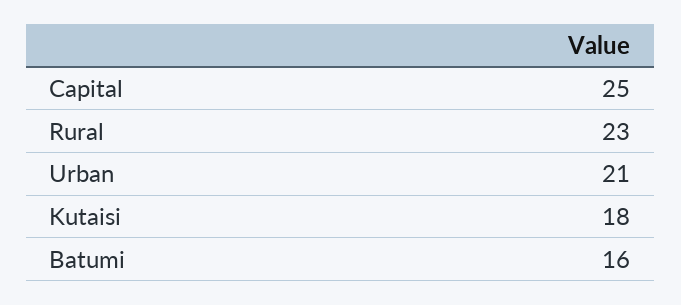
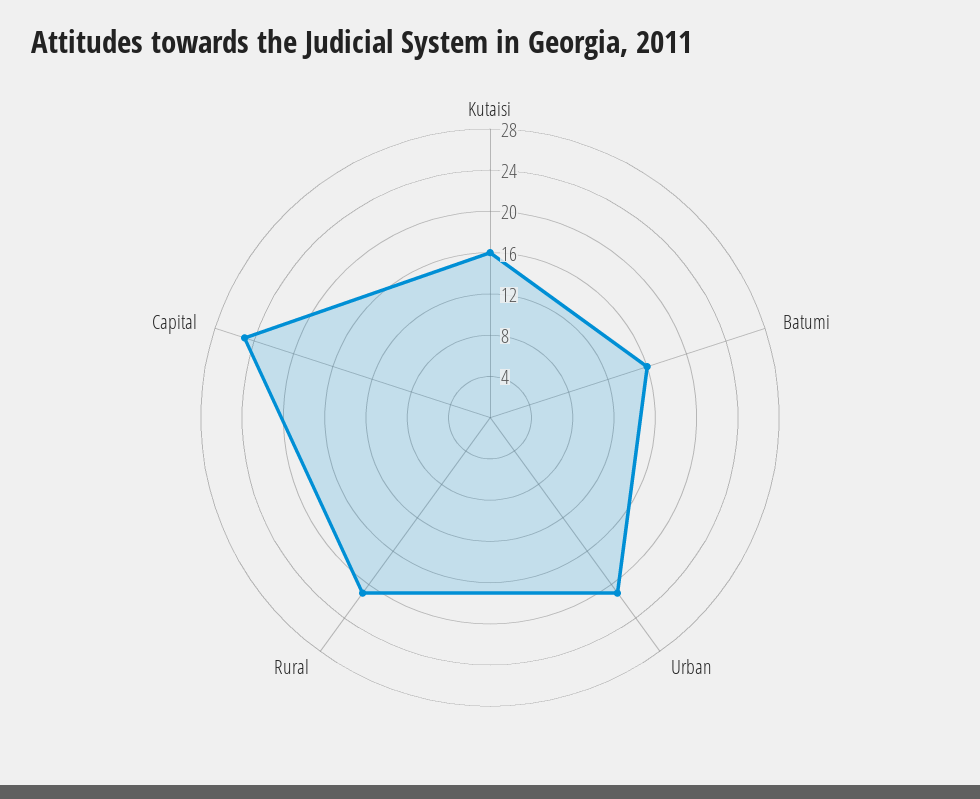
Rural: 23 -> 21
Kutaisi: 18 -> 16

